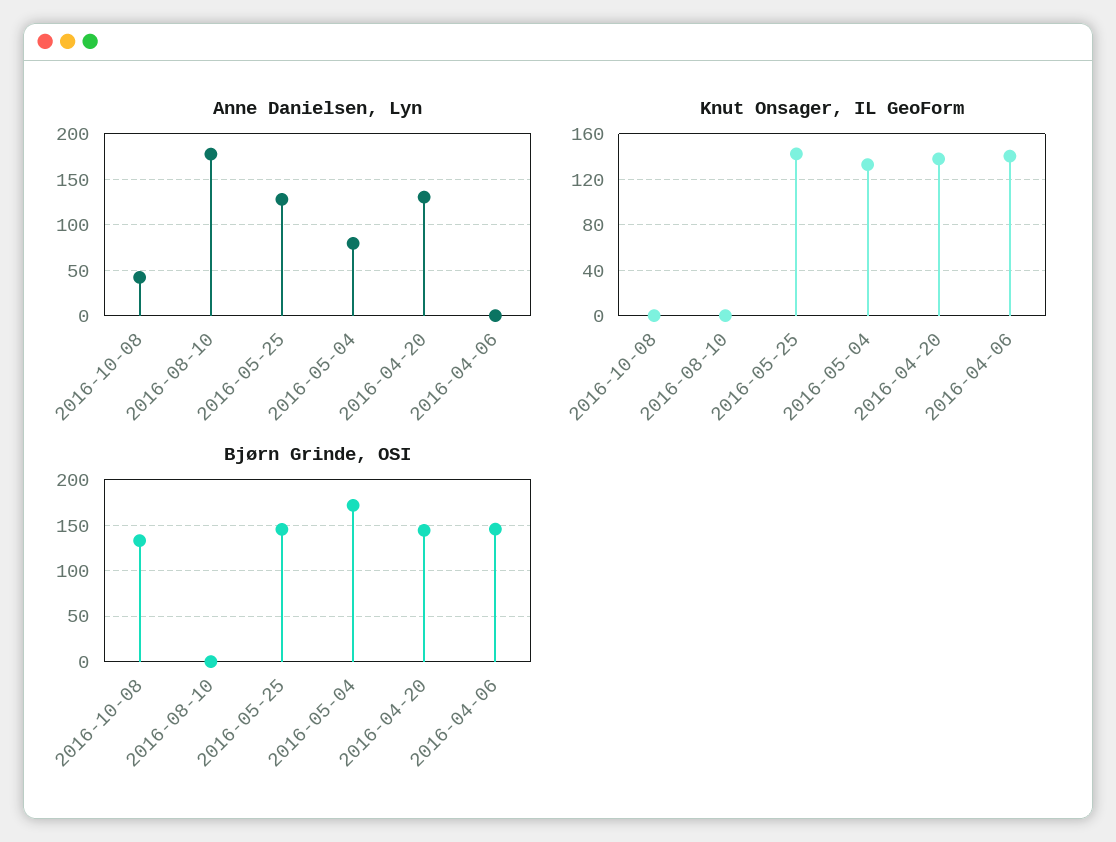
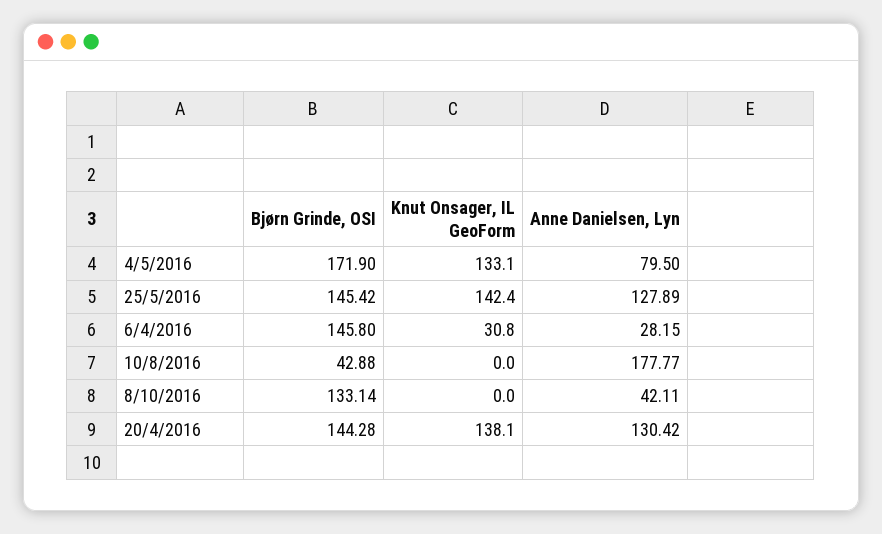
Anne Danielsen, Lyn, 2016-04-06: 0 -> 28.15
Knut Onsager, IL GeoForm, 2016-04-06: 140 -> 30.8
Bjørn Grinde, OSI, 2016-08-10: 0 -> 42.88

